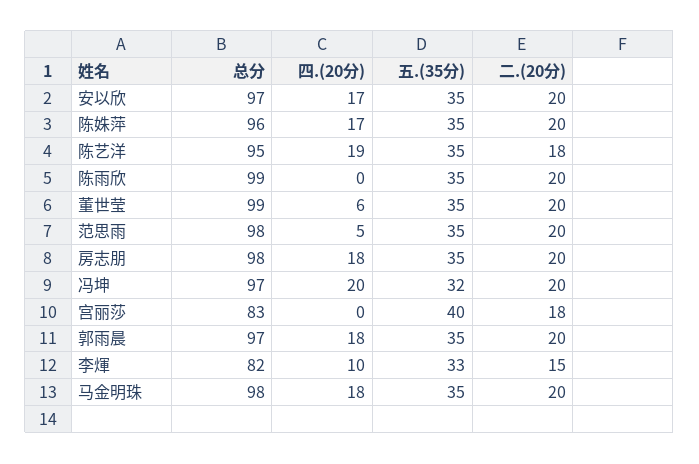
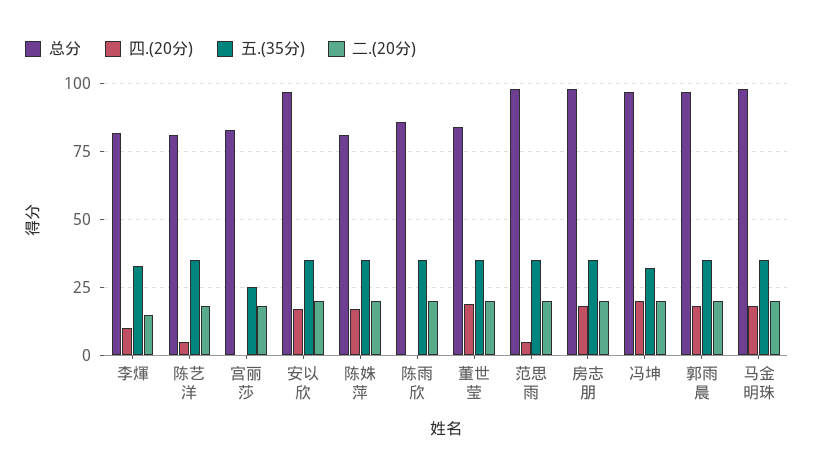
总分, 陈姝萍: 96 -> 80
总分, 陈艺洋: 95 -> 80
四.(20分), 陈艺洋: 19 -> 5
总分, 陈雨欣: 99 -> 85
总分, 董世莹: 99 -> 85
四.(20分), 董世莹: 6 -> 20
五.(35分), 宫丽莎: 40 -> 25

